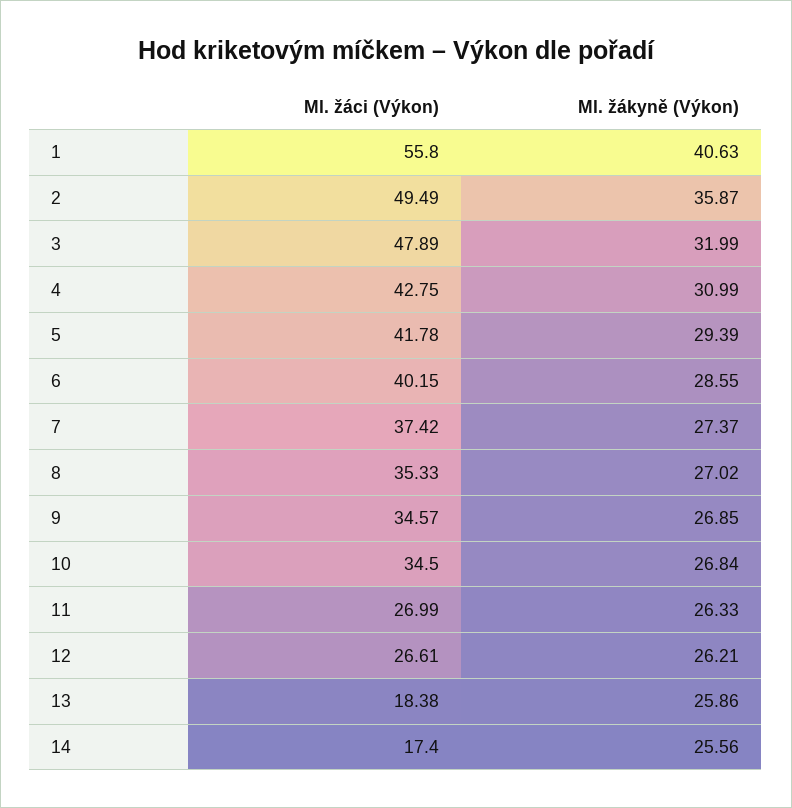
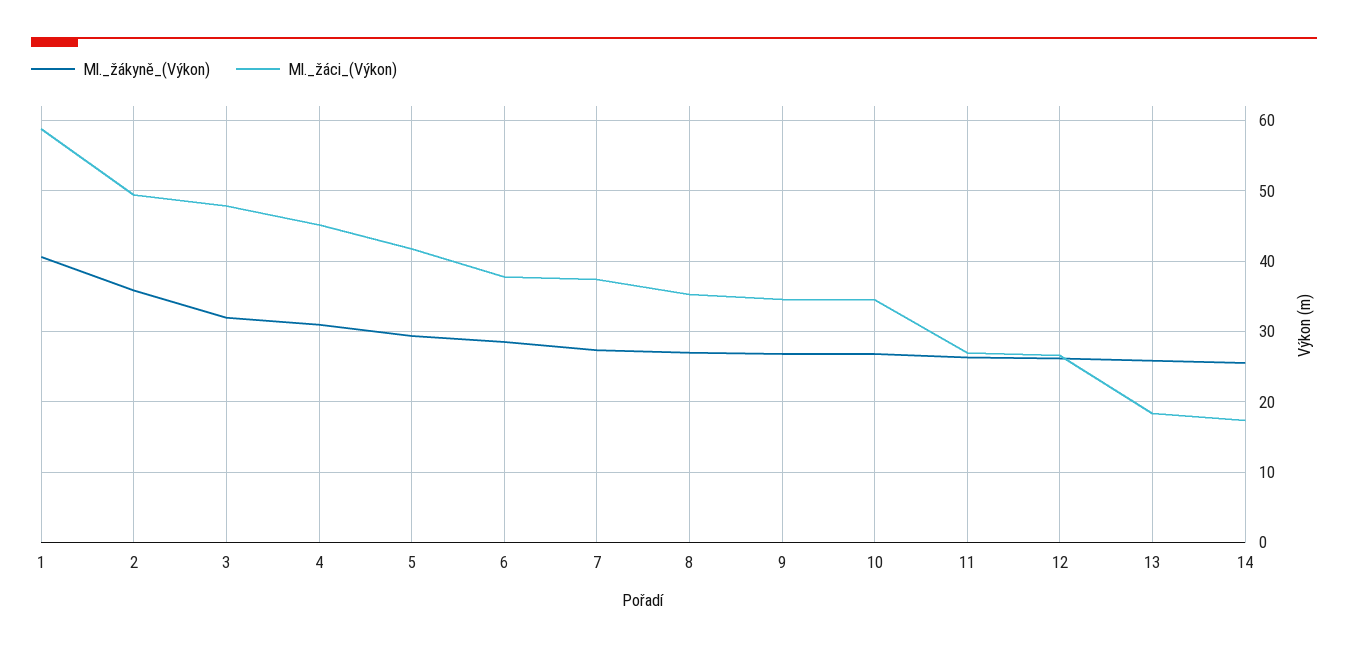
Ml. žáci (Výkon), 1: 55.8 -> 59
Ml. žáci (Výkon), 4: 42.75 -> 45
Ml. žáci (Výkon), 6: 40.15 -> 38

